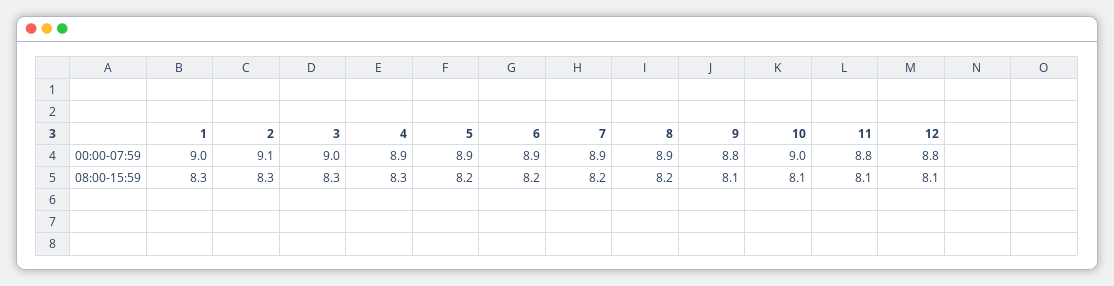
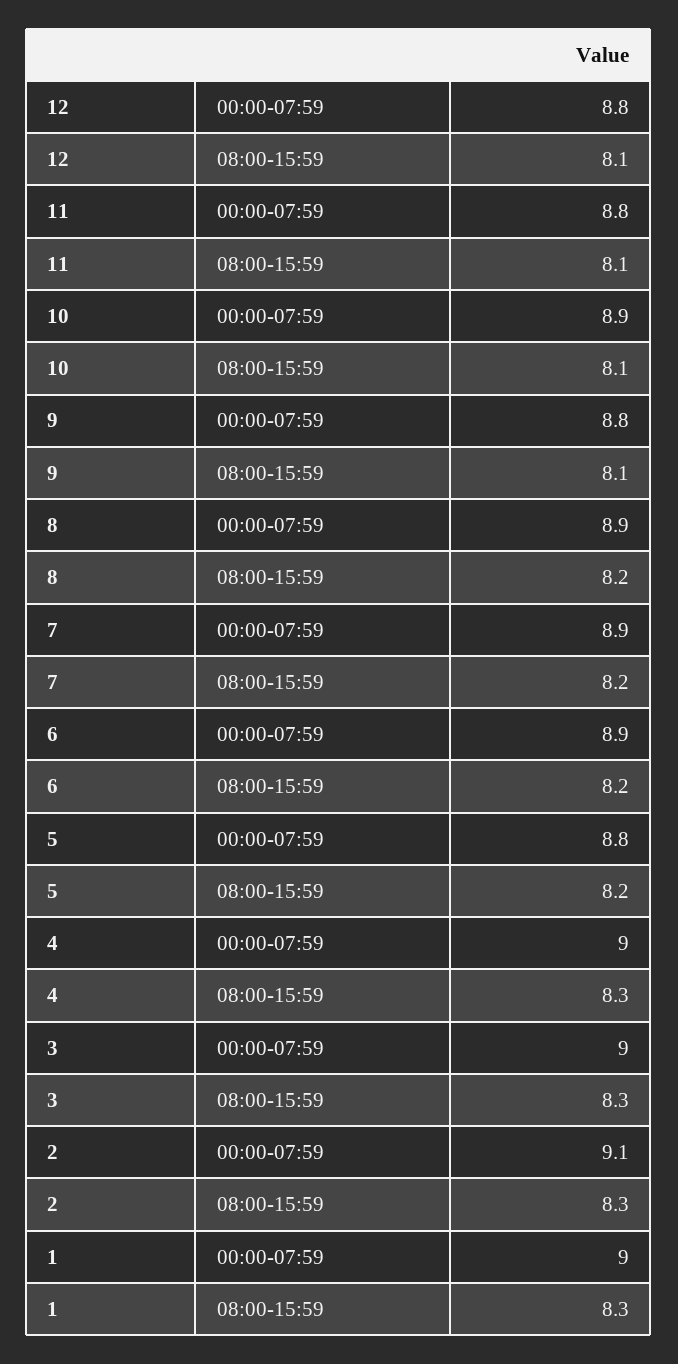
4, 00:00-07:59: 8.9 -> 9
5, 00:00-07:59: 8.9 -> 8.8
10, 00:00-07:59: 9 -> 8.9

